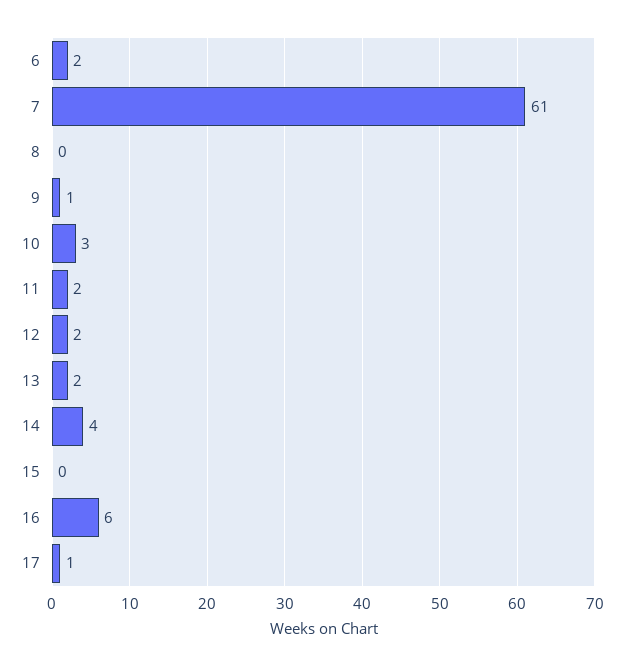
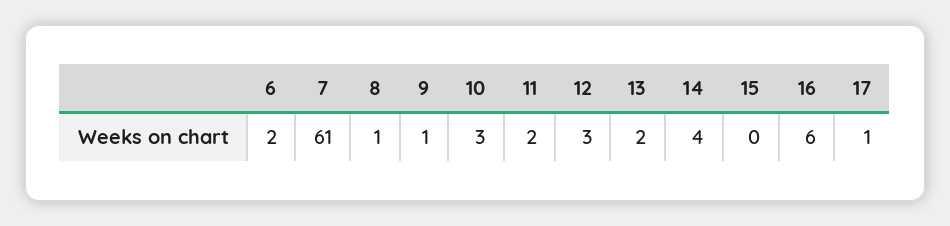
8: 0 -> 1
12: 2 -> 3

